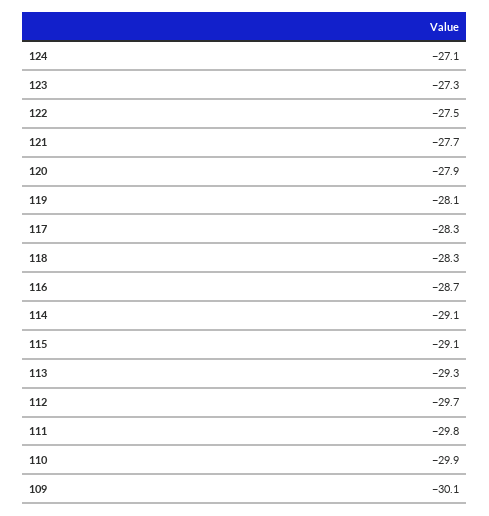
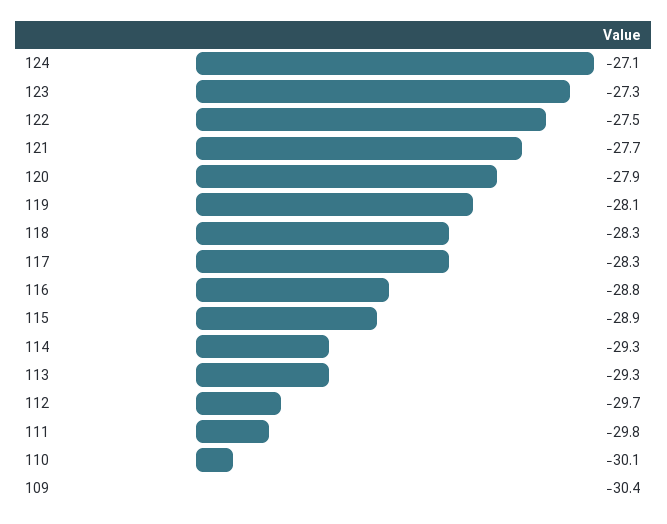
116: -28.7 -> -28.8
114: -29.1 -> -29.3
115: -29.1 -> -28.9
110: -29.9 -> -30.1
109: -30.1 -> -30.4

